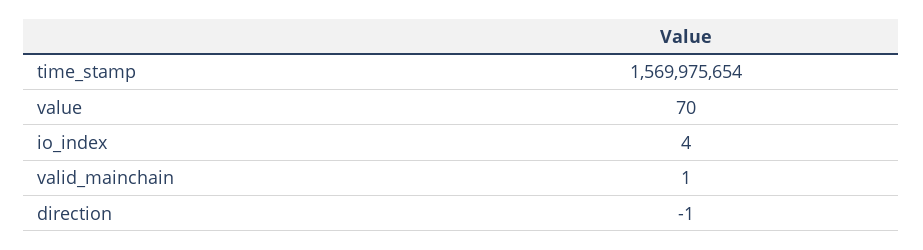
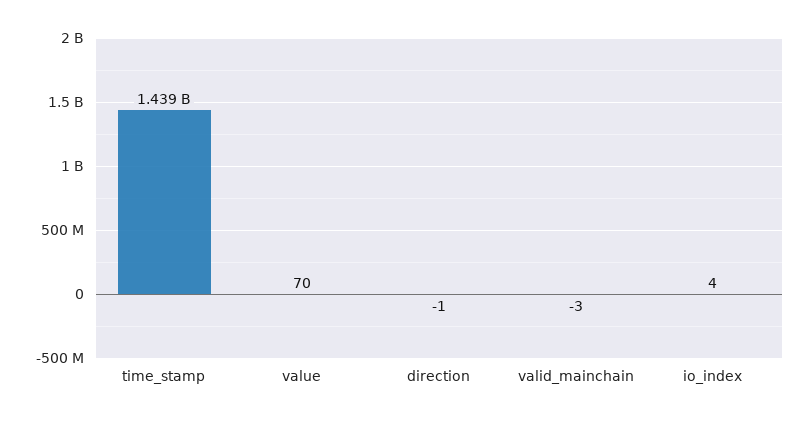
time_stamp: 1569975654 -> 1439000000
valid_mainchain: 1 -> -3

